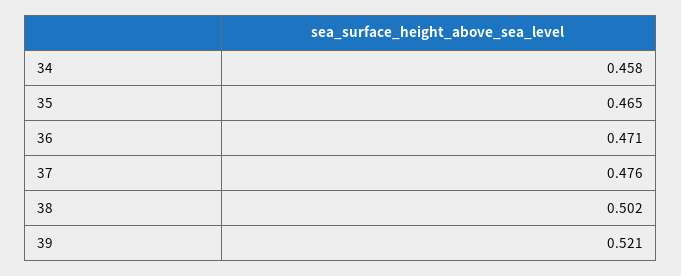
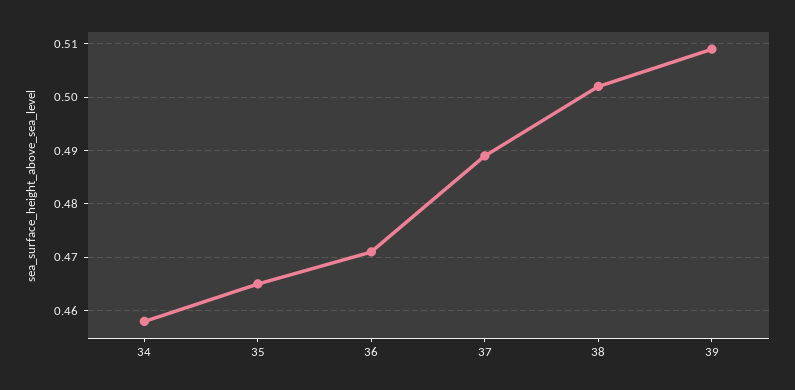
37: 0.476 -> 0.49
39: 0.521 -> 0.51

